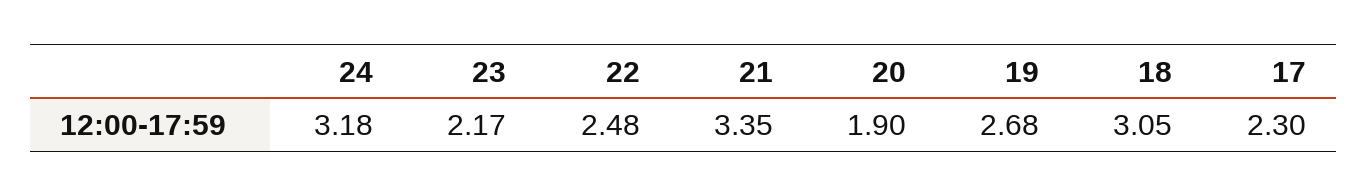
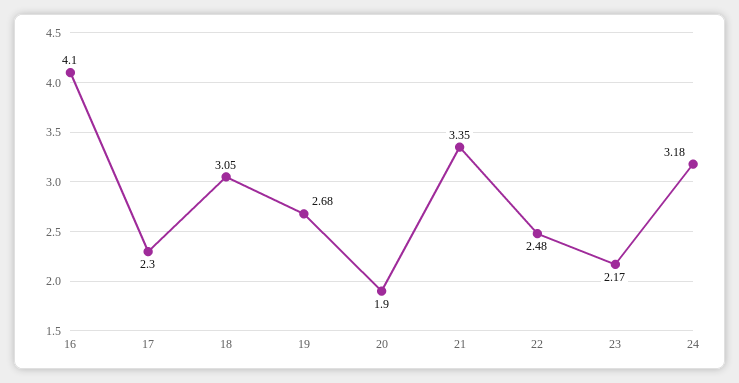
16: none -> 4.1

